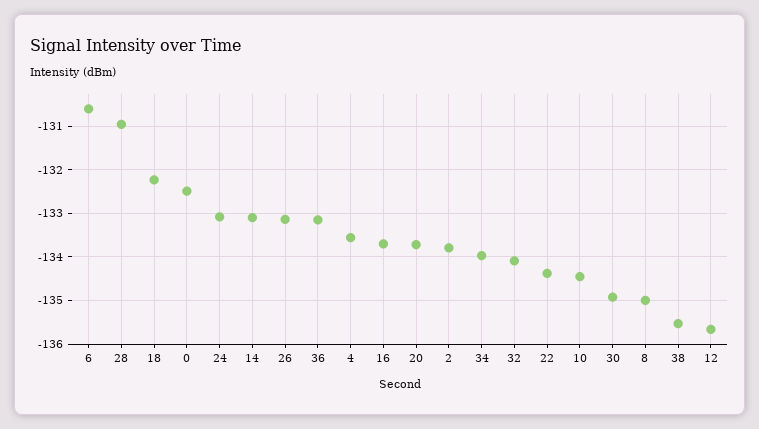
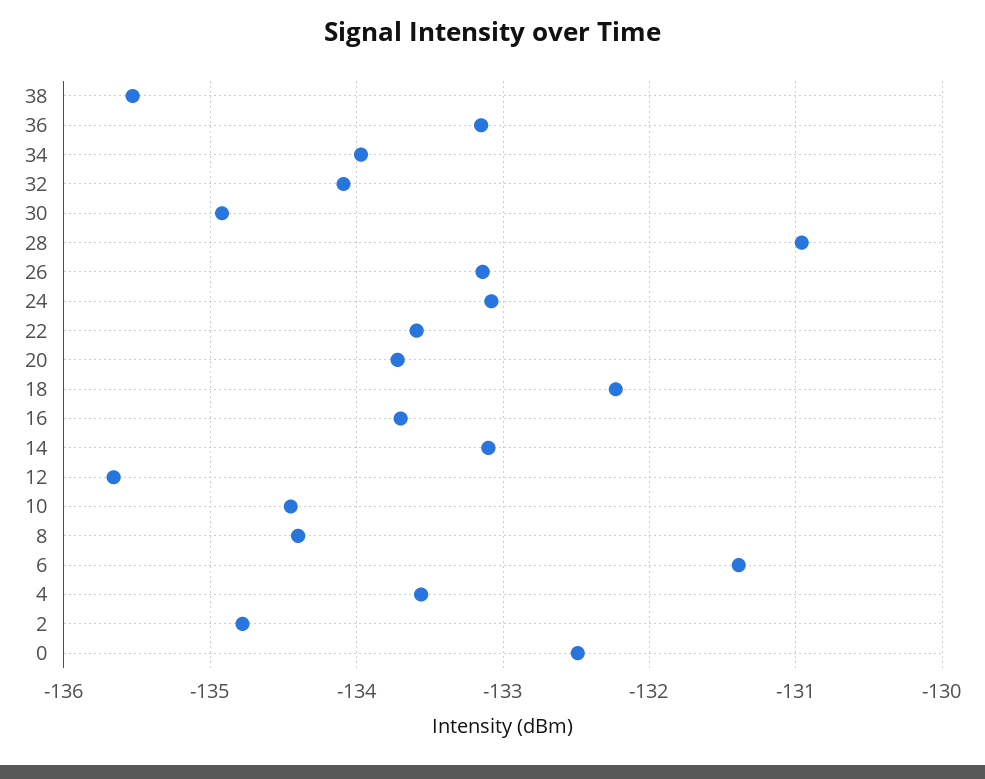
6: -130.6 -> -131.4
2: -133.8 -> -134.8
22: -134.4 -> -133.6
8: -135 -> -134.4

